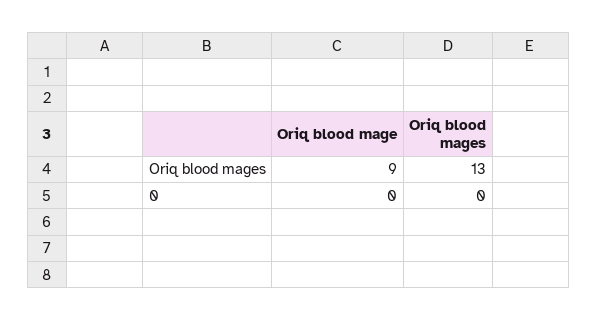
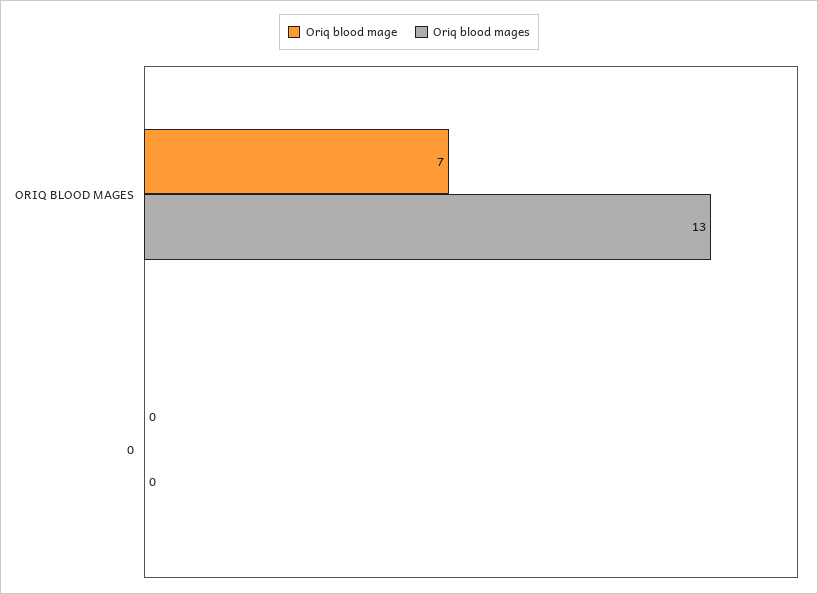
Oriq blood mage, Oriq blood mages: 9 -> 7

